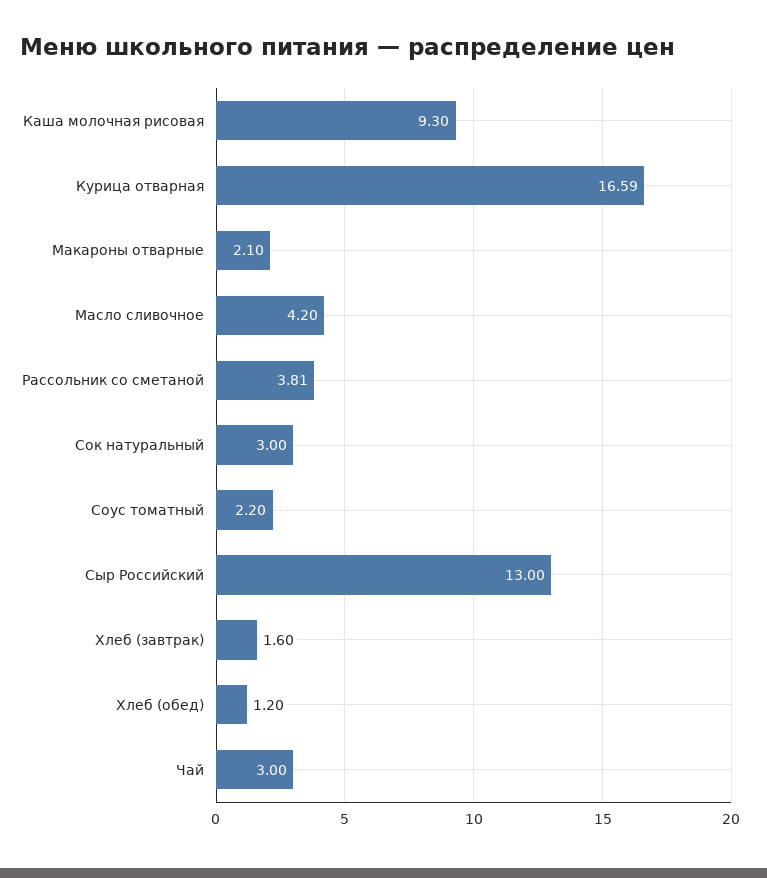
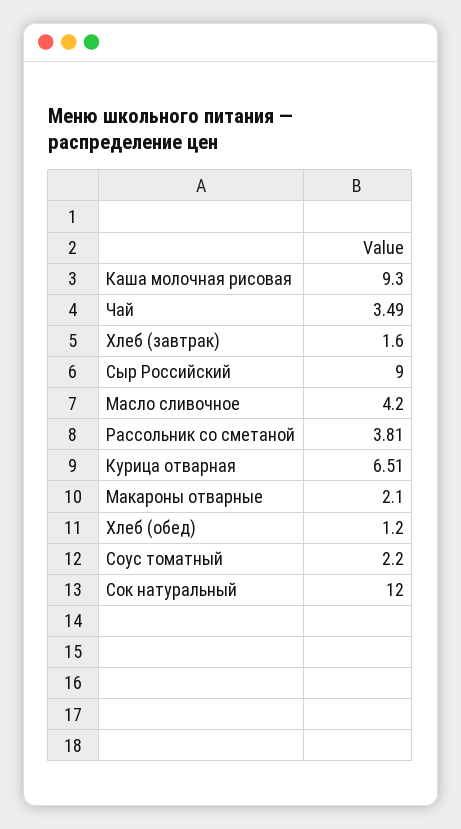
Курица отварная: 16.59 -> 6.51
Сок натуральный: 3 -> 12
Сыр Российский: 13 -> 9
Чай: 3 -> 3.49

